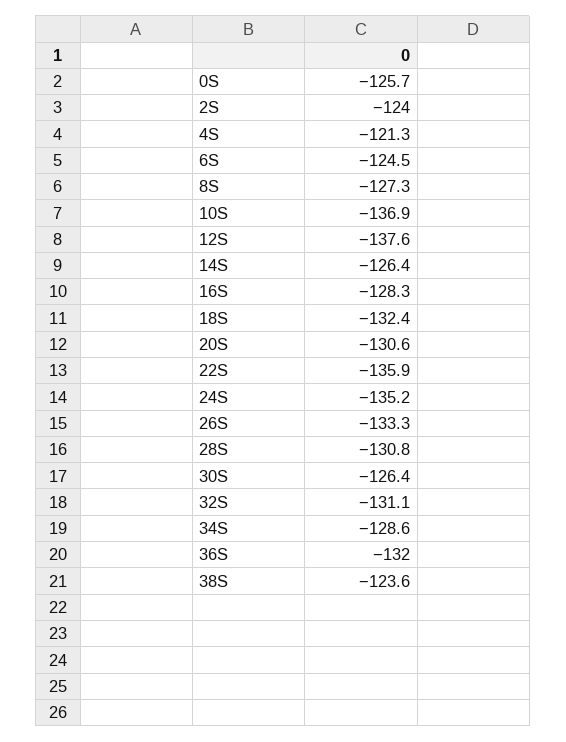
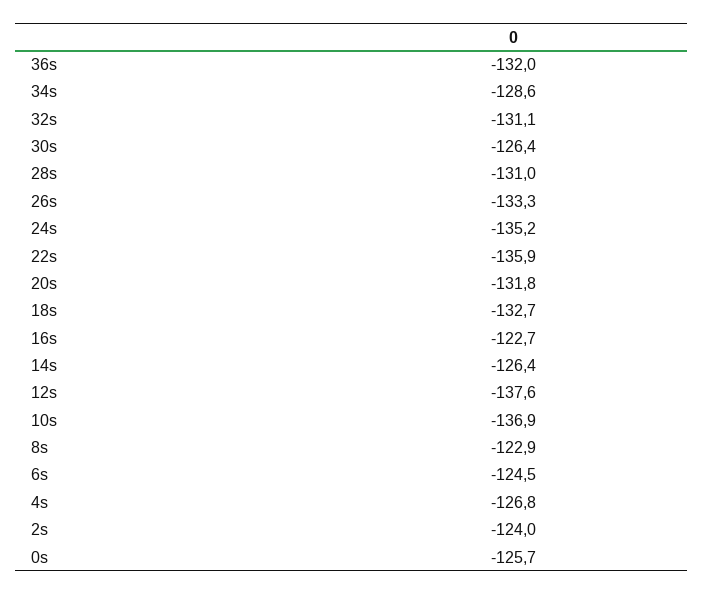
4S: -121.3 -> -126.8
8S: -127.3 -> -122.9
16S: -128.3 -> -122.7
18S: -132.4 -> -132.7
20S: -130.6 -> -131.8
28S: -130.8 -> -131
38S: -123.6 -> none

